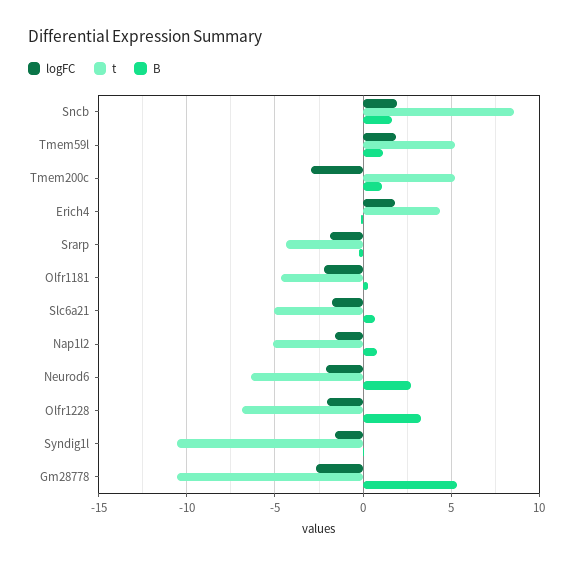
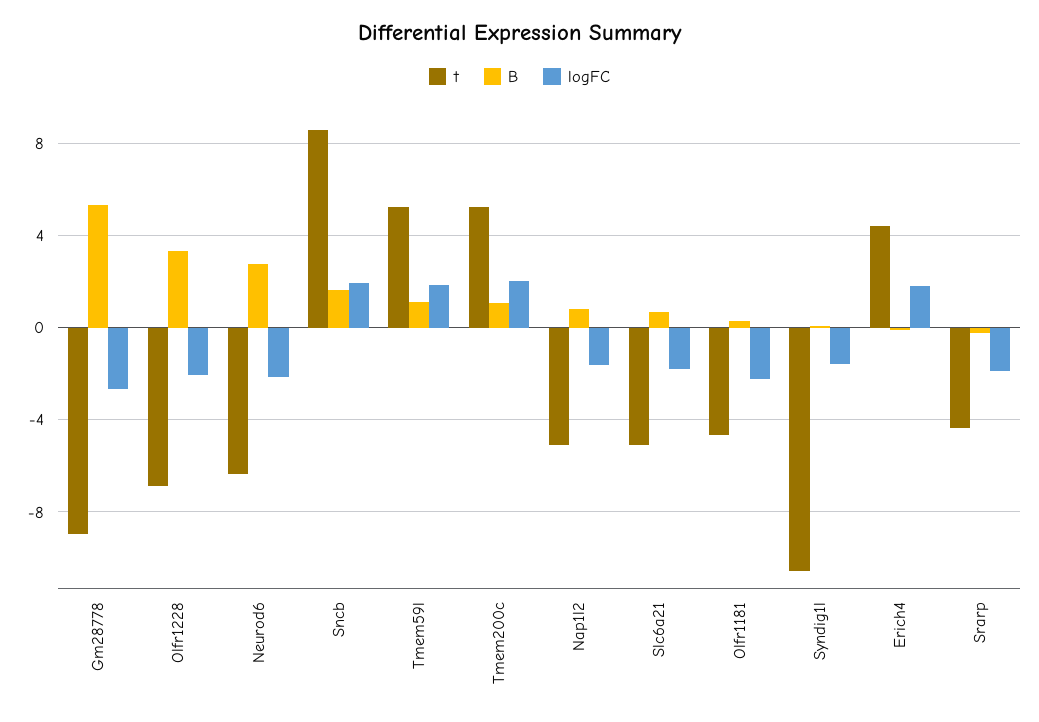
logFC, Tmem200c: -3 -> 2
t, Gm28778: -10.5 -> -9

